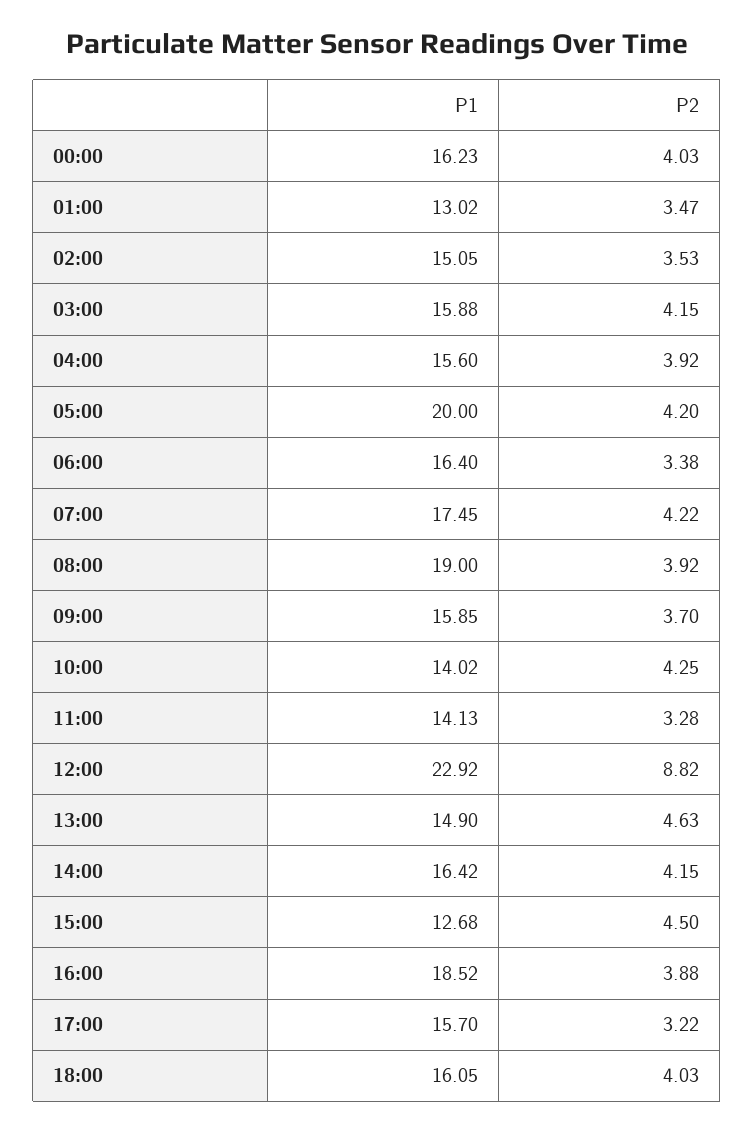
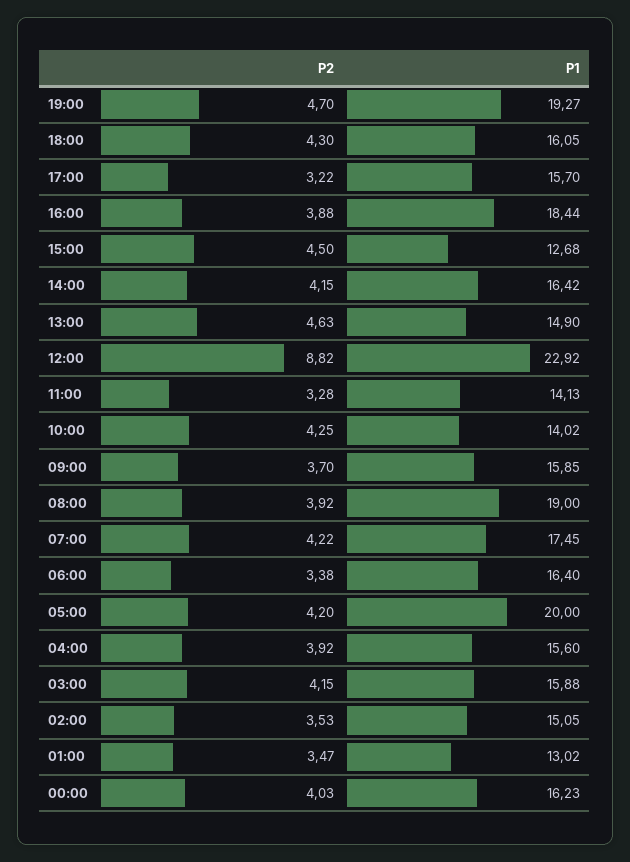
P1, 16:00: 18.52 -> 18.44
P2, 18:00: 4.03 -> 4.3
P2, 19:00: none -> 4.7
P1, 19:00: none -> 19.27

